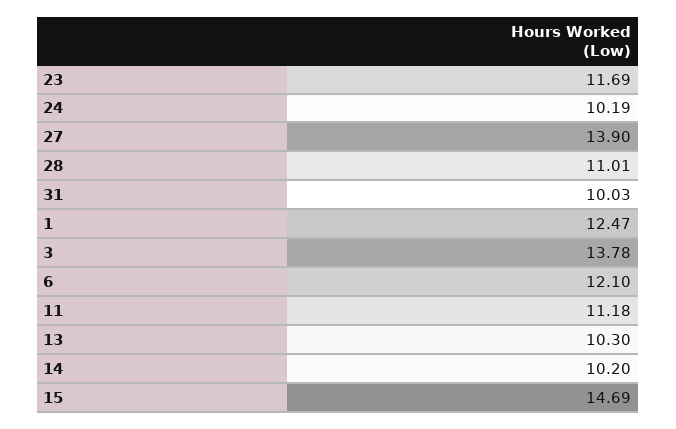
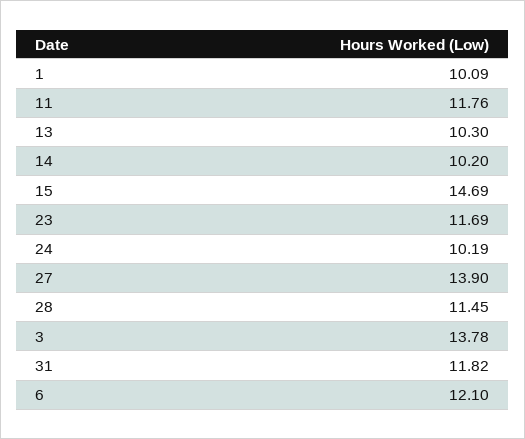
28: 11.01 -> 11.45
31: 10.03 -> 11.82
1: 12.47 -> 10.09
11: 11.18 -> 11.76

